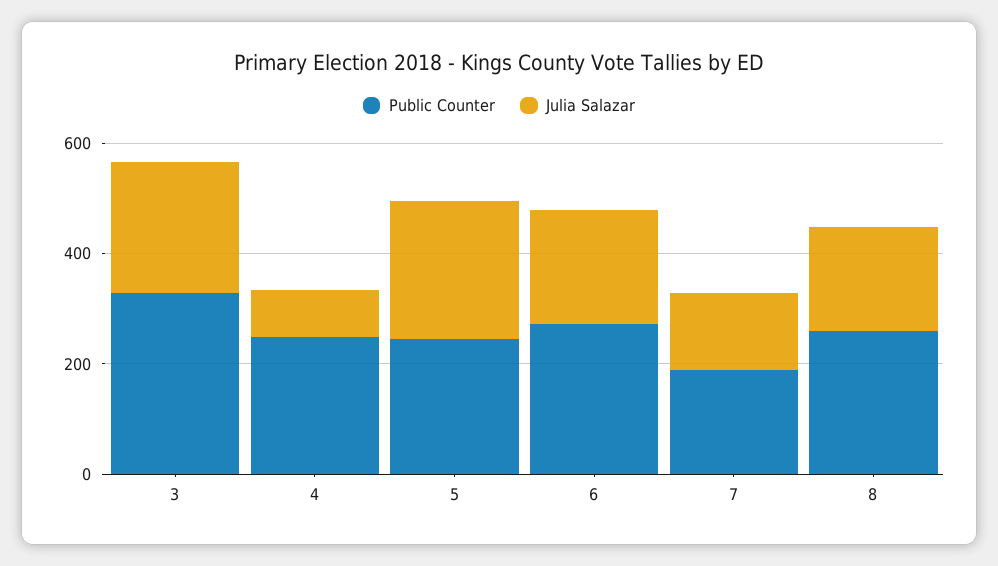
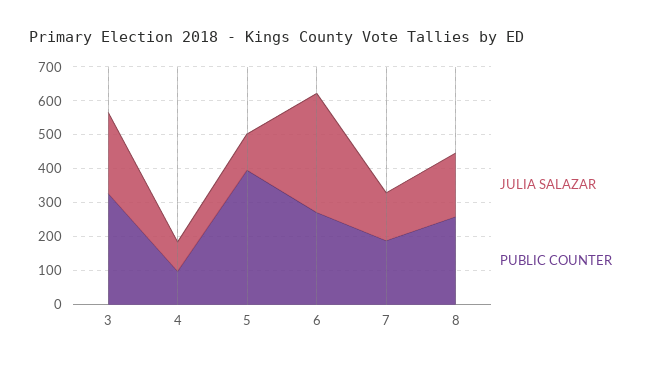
Public Counter, 4: 250 -> 100
Public Counter, 5: 250 -> 400
Julia Salazar, 5: 250 -> 100
Julia Salazar, 6: 200 -> 350

